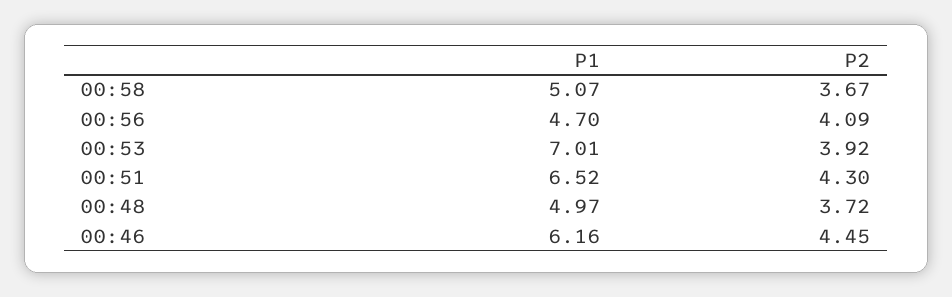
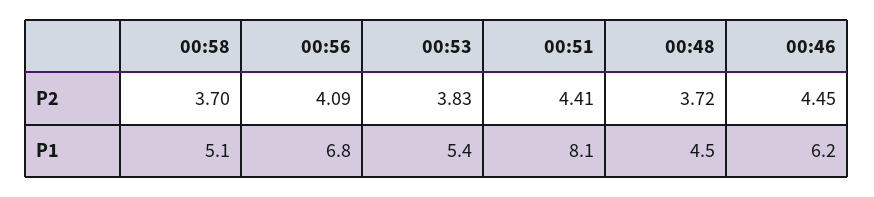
P2, 00:58: 3.67 -> 3.7
P1, 00:56: 4.7 -> 6.8
P1, 00:53: 7.01 -> 5.4
P2, 00:53: 3.92 -> 3.83
P1, 00:51: 6.52 -> 8.1
P2, 00:51: 4.3 -> 4.41
P1, 00:48: 4.97 -> 4.5

